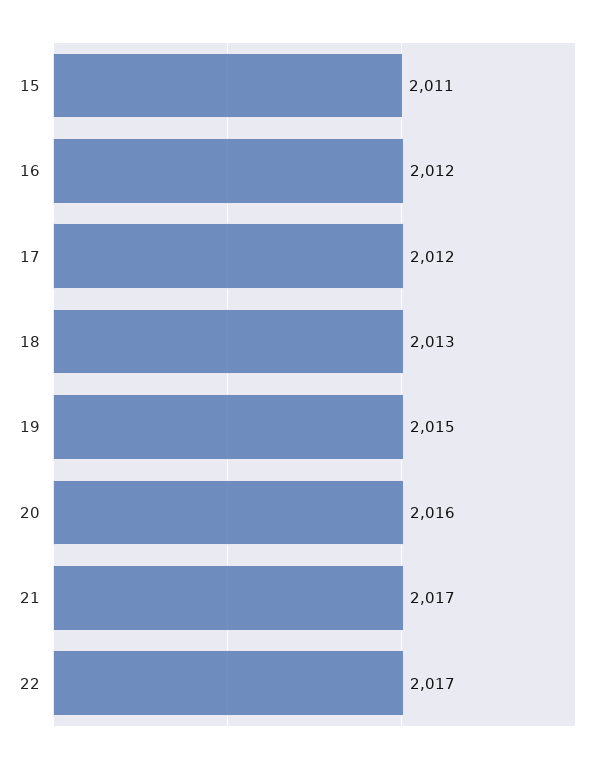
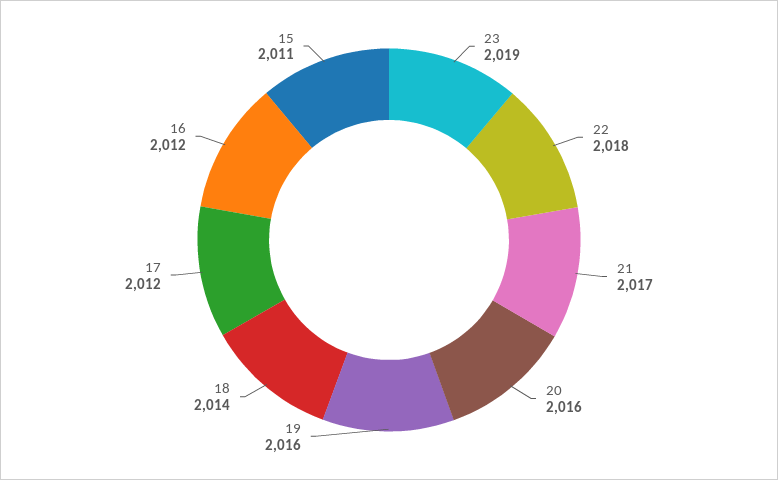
18: 2013 -> 2014
19: 2015 -> 2016
22: 2017 -> 2018
23: none -> 2019

